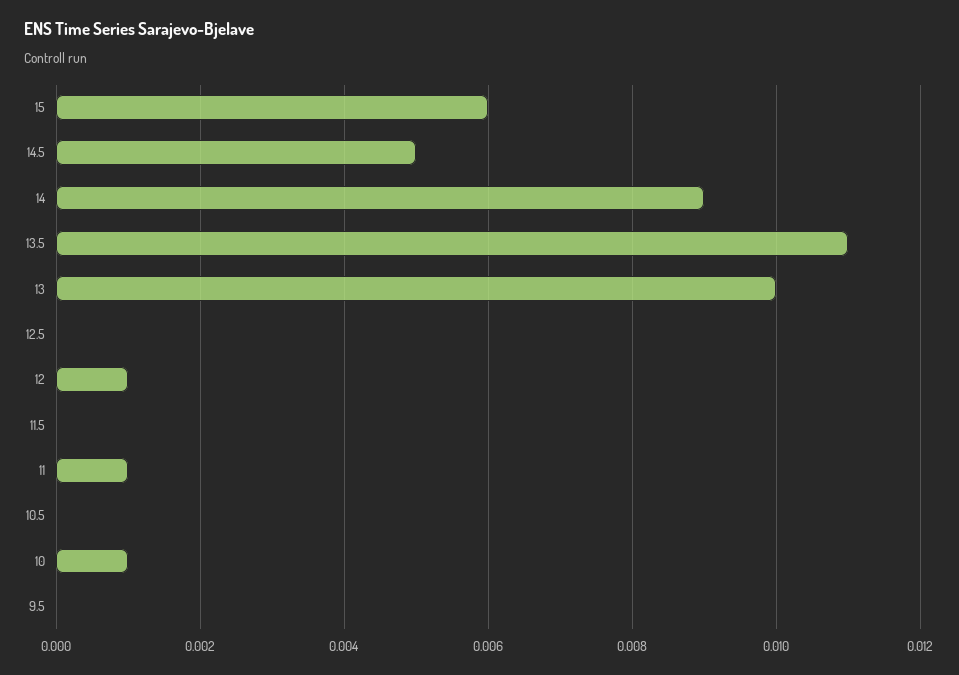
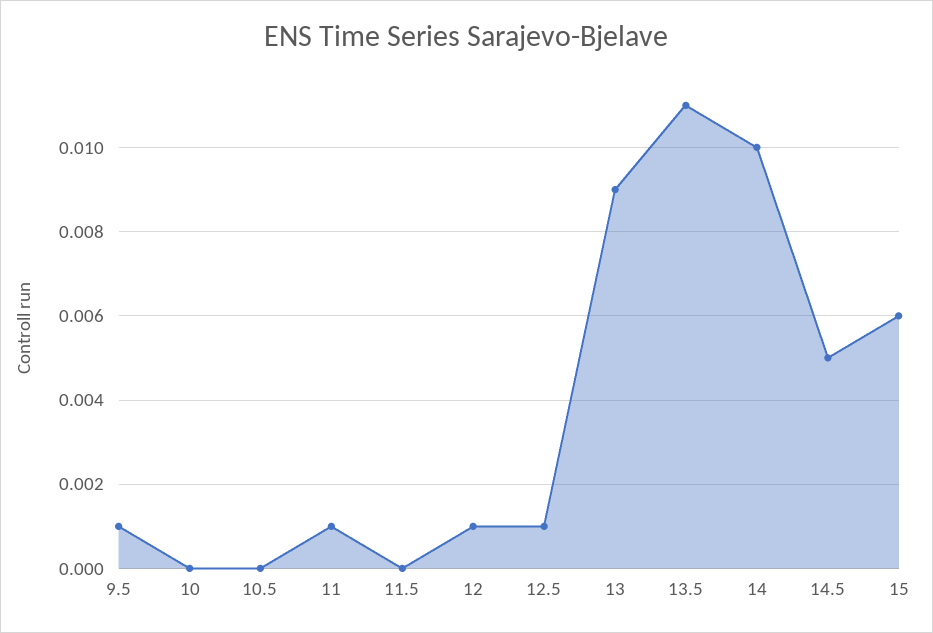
14: 0.009 -> 0.01
13: 0.01 -> 0.009
12.5: 0 -> 0.001
10: 0.001 -> 0
9.5: 0 -> 0.001

